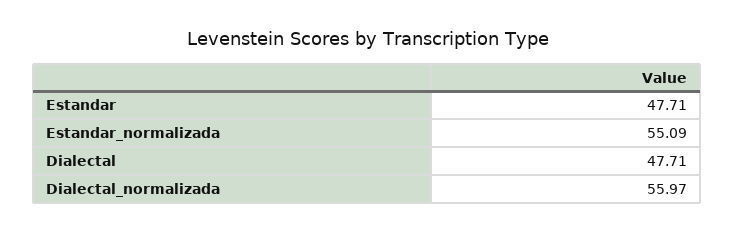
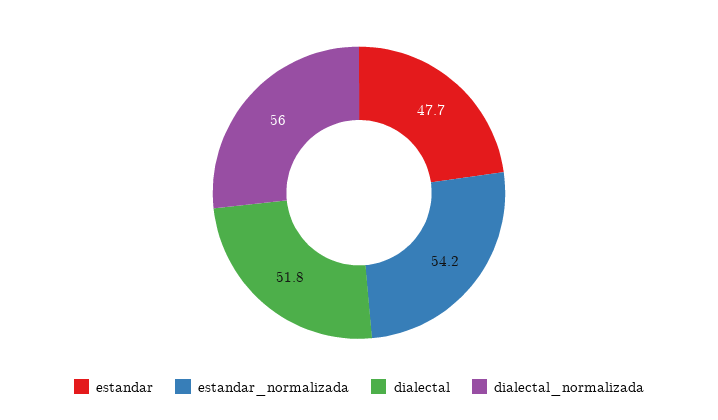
Estandar_normalizada: 55.09 -> 54.2
Dialectal: 47.71 -> 51.8

